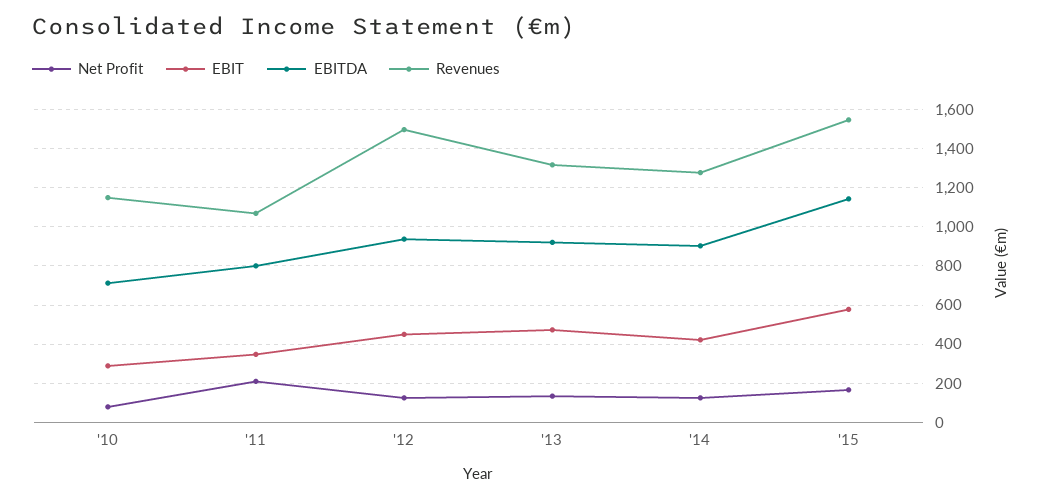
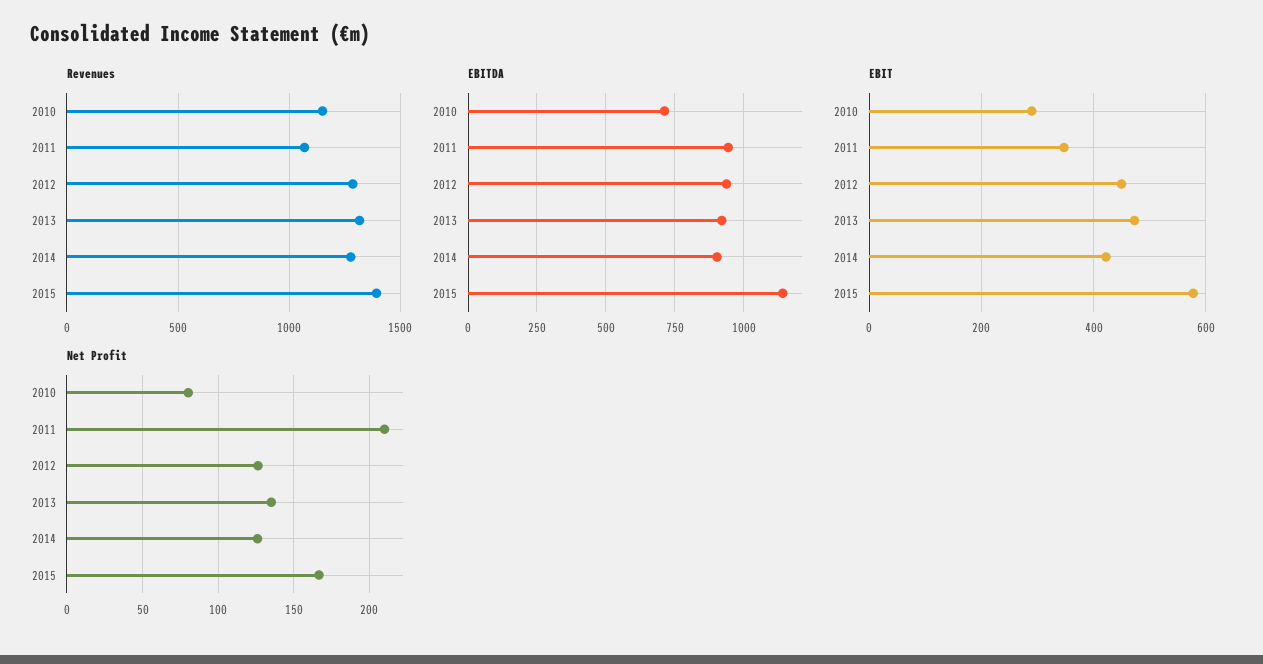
EBITDA, '11: 800 -> 950
Revenues, '12: 1500 -> 1300
Revenues, '15: 1550 -> 1400

